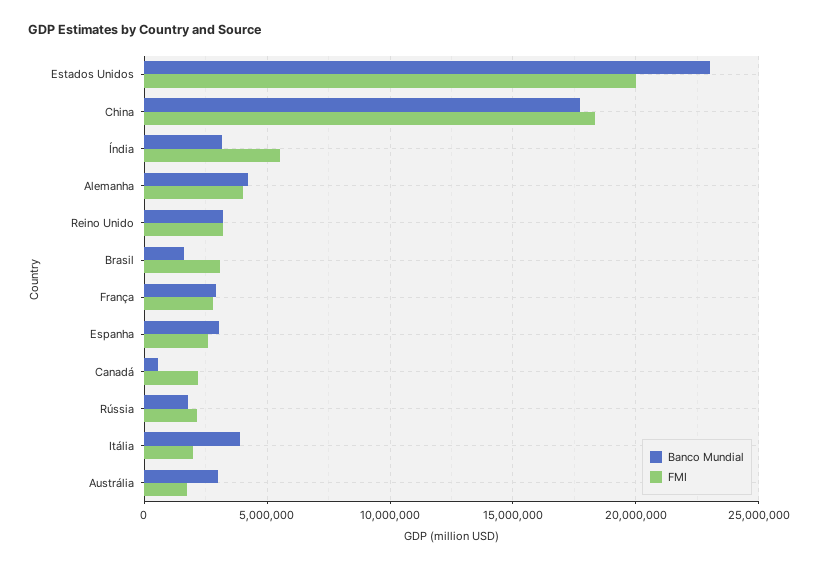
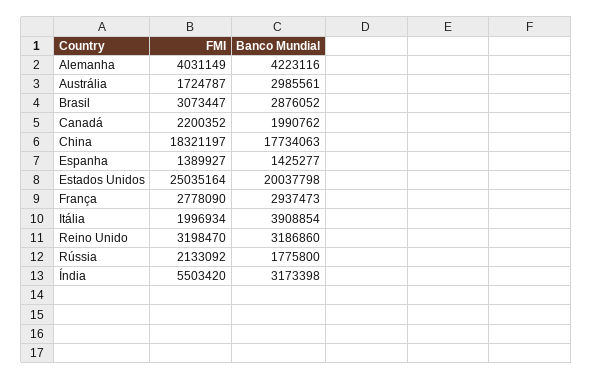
Banco Mundial, Estados Unidos: 23000000 -> 20037798
FMI, Estados Unidos: 20000000 -> 25035164
Banco Mundial, Brasil: 1500000 -> 2876052
Banco Mundial, Espanha: 3000000 -> 1425277
FMI, Espanha: 2500000 -> 1389927
Banco Mundial, Canadá: 500000 -> 1990762

